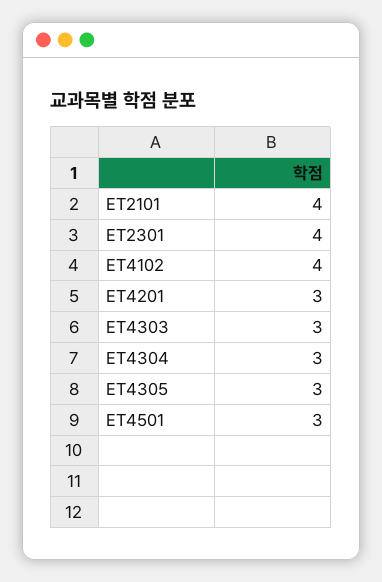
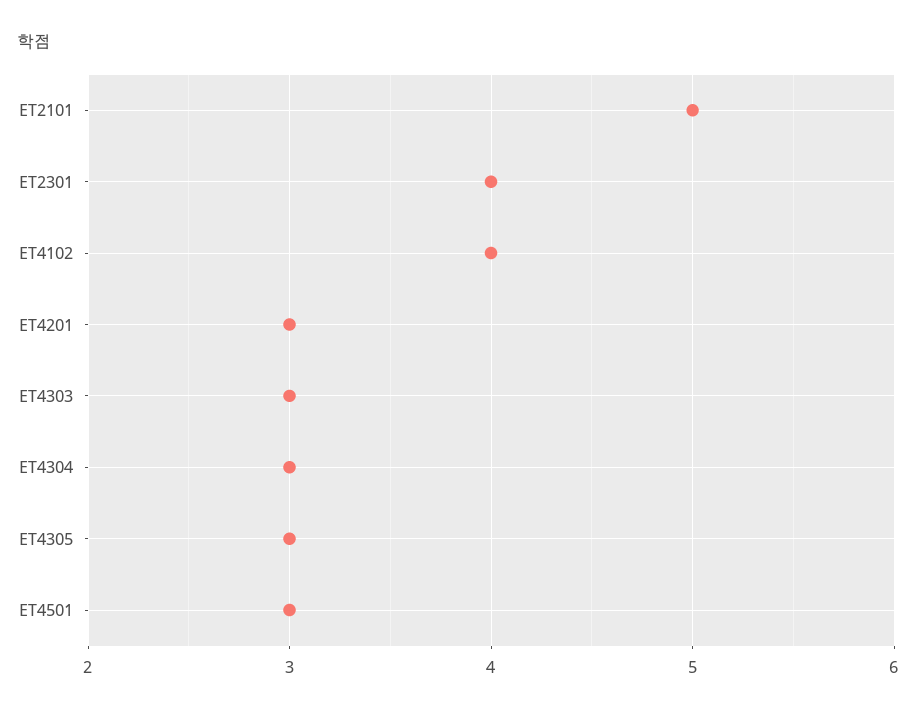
ET2101: 4 -> 5

